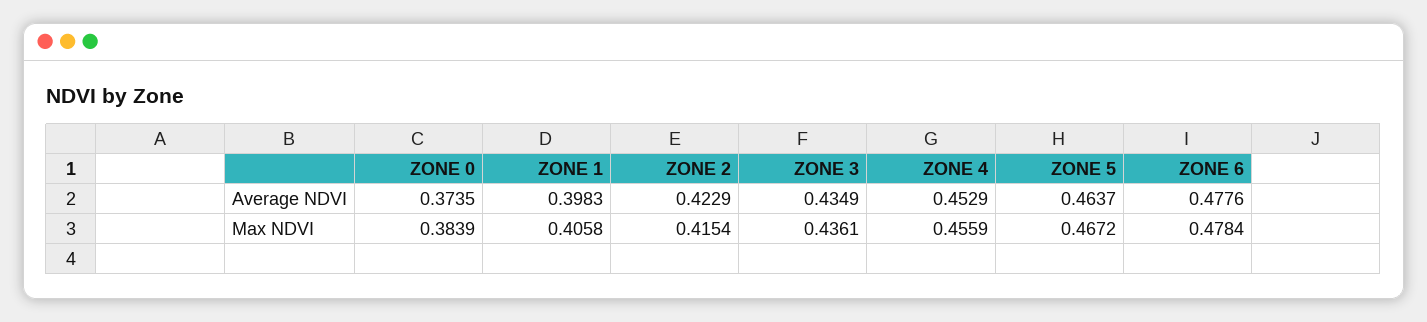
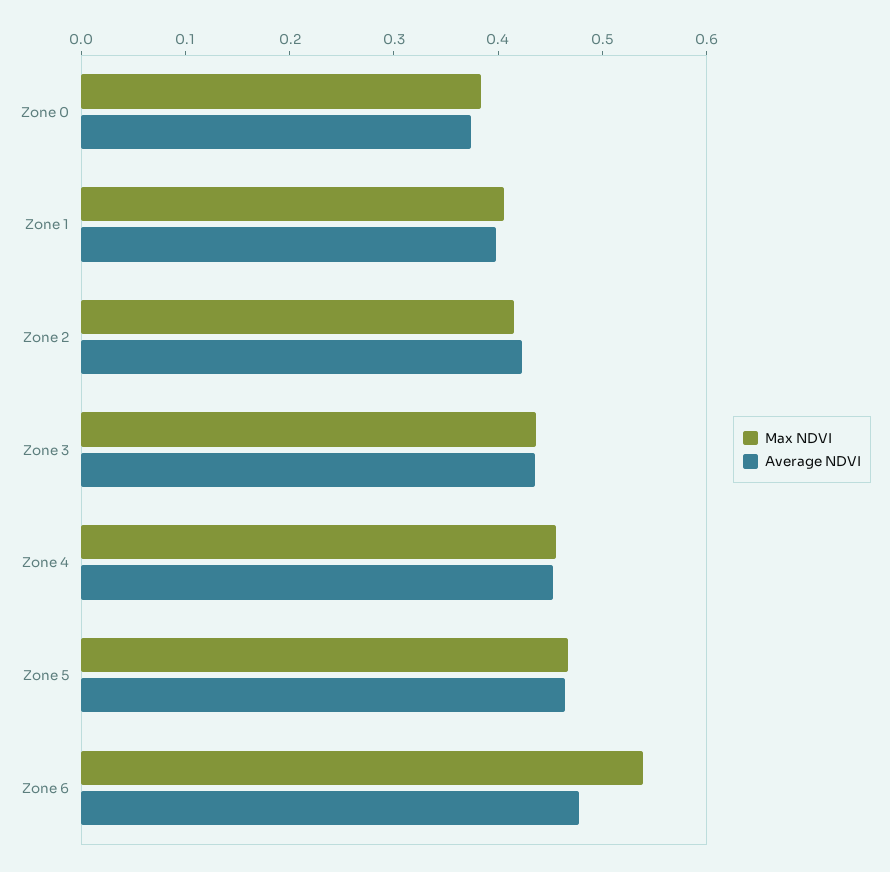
Max NDVI, ZONE 6: 0.4784 -> 0.54

